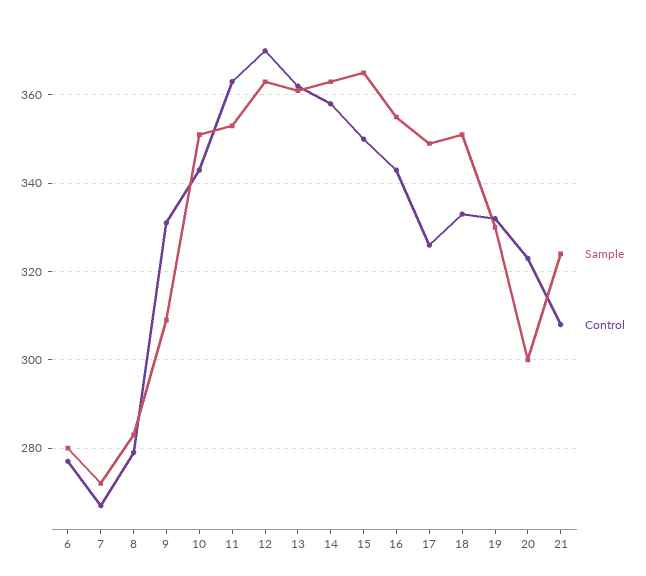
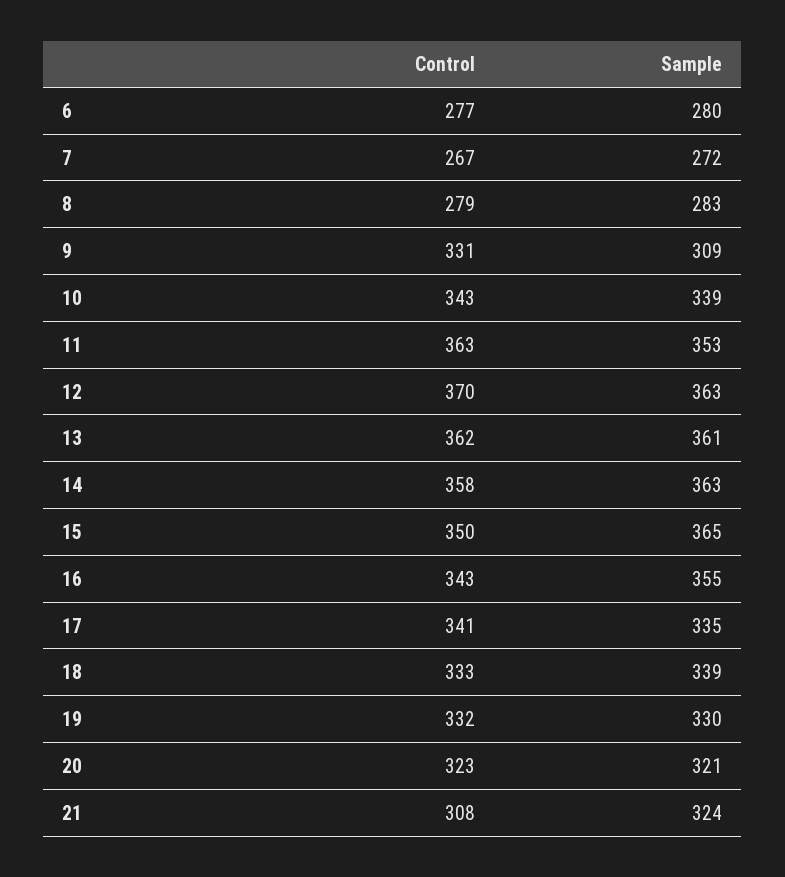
Sample, 10: 350 -> 339
Sample, 17: 350 -> 335
Control, 17: 325 -> 341
Sample, 18: 350 -> 339
Sample, 20: 300 -> 321

